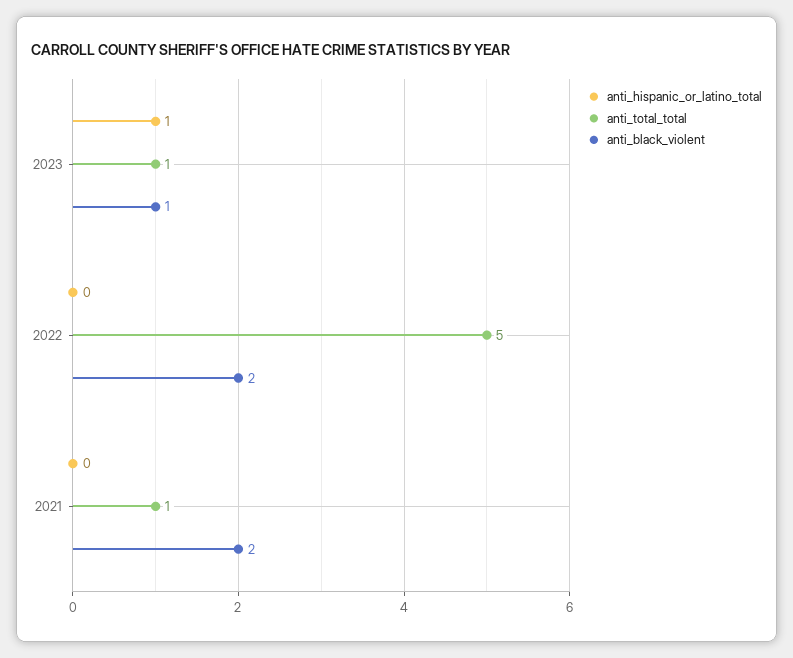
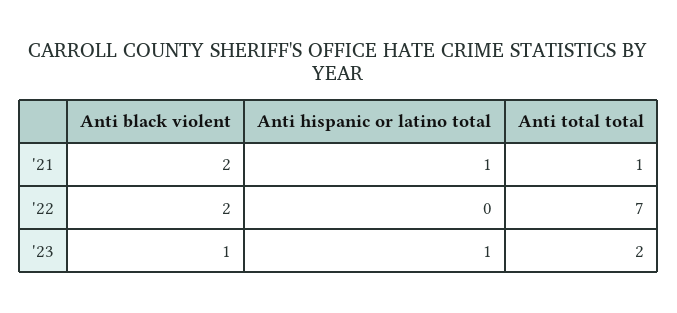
anti_total_total, 2023: 1 -> 2
anti_total_total, 2022: 5 -> 7
anti_hispanic_or_latino_total, 2021: 0 -> 1

